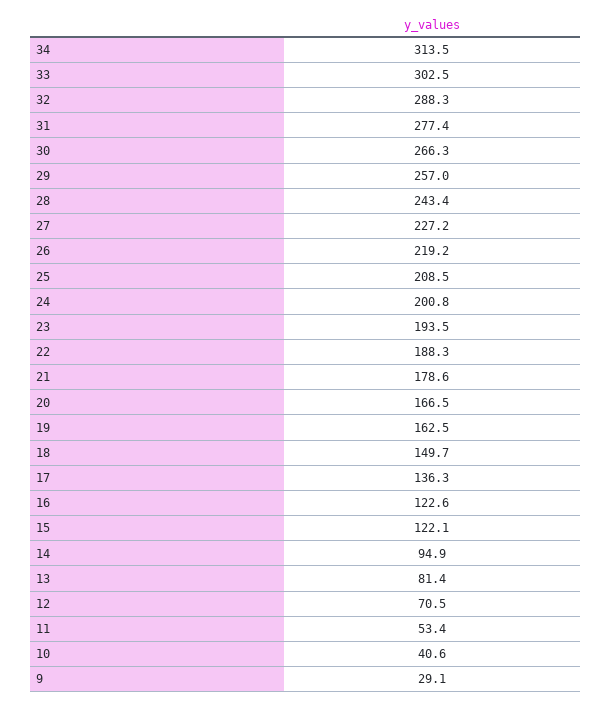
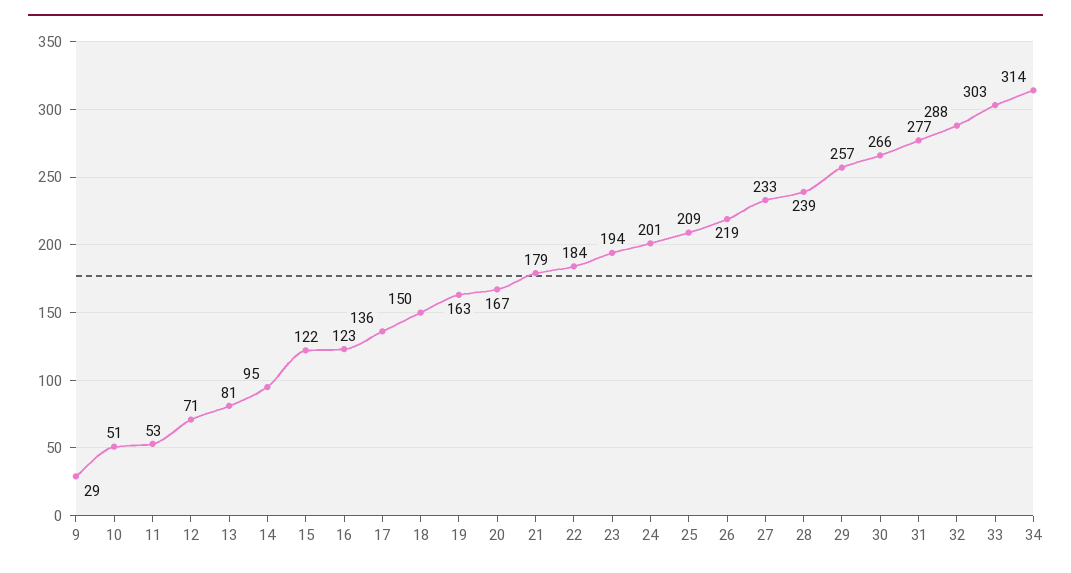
28: 243.4 -> 239
27: 227.2 -> 233
22: 188.3 -> 184
10: 40.6 -> 51

